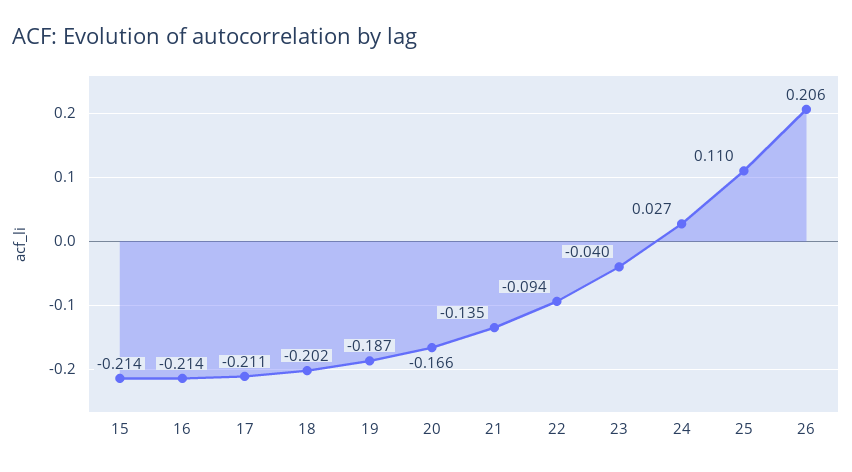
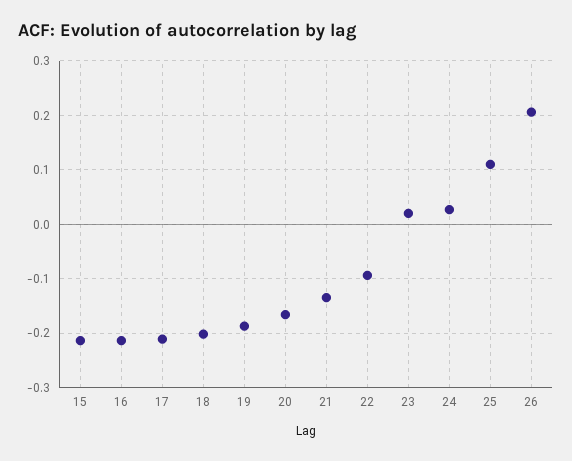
23: -0.04 -> 0.02

